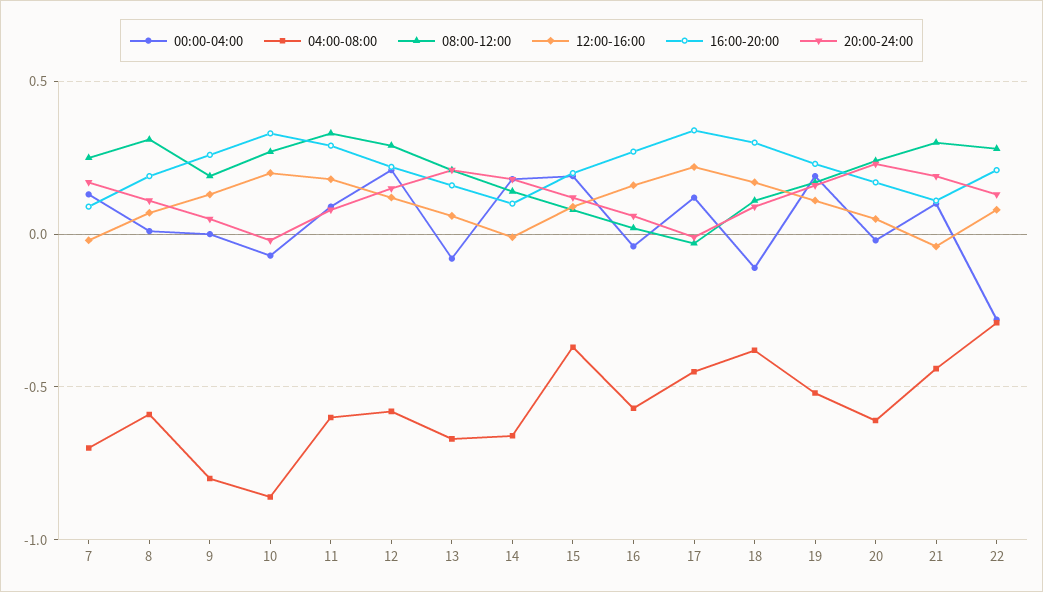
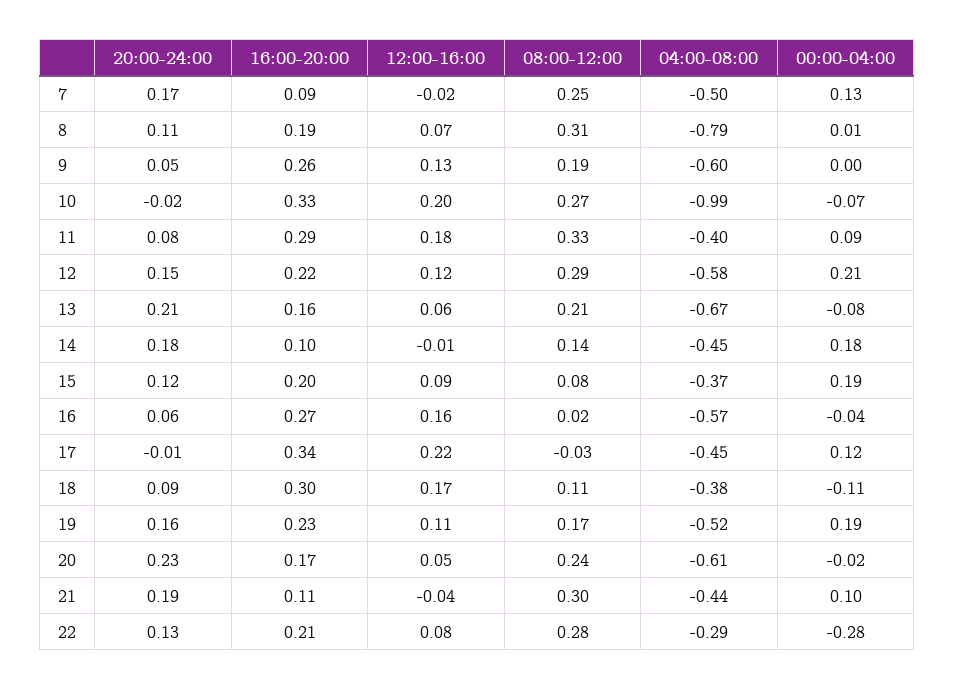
04:00-08:00, 7: -0.7 -> -0.5
04:00-08:00, 8: -0.6 -> -0.79
04:00-08:00, 9: -0.8 -> -0.6
04:00-08:00, 10: -0.85 -> -0.99
04:00-08:00, 11: -0.6 -> -0.4
04:00-08:00, 14: -0.65 -> -0.45

